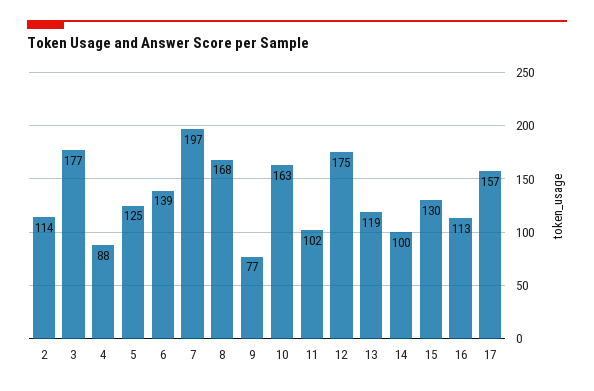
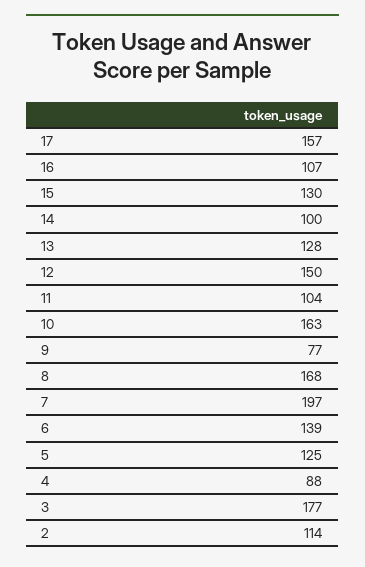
11: 102 -> 104
12: 175 -> 150
13: 119 -> 128
16: 113 -> 107

